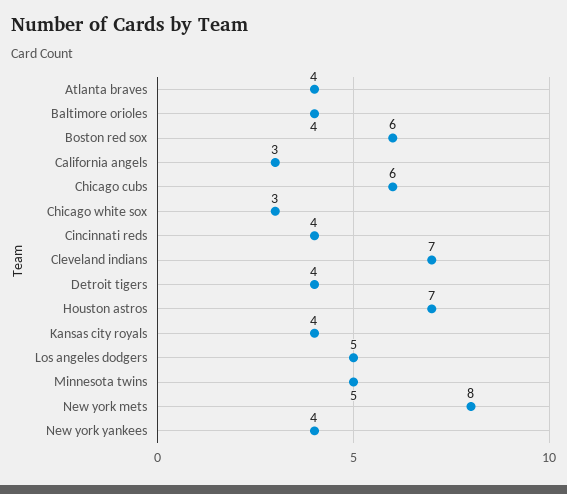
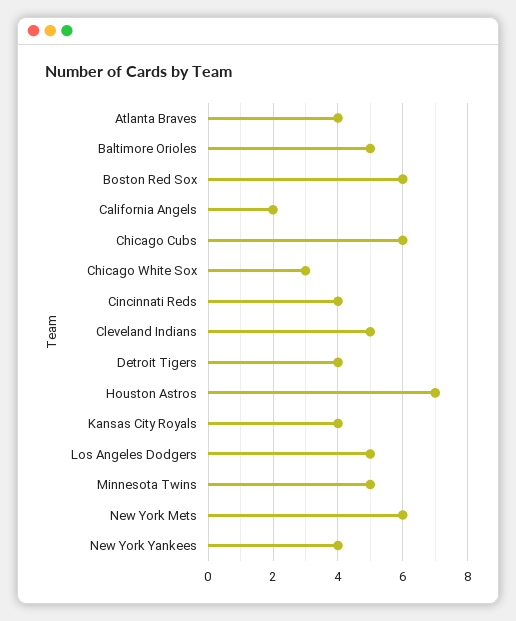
Baltimore orioles: 4 -> 5
California angels: 3 -> 2
Cleveland indians: 7 -> 5
New york mets: 8 -> 6

